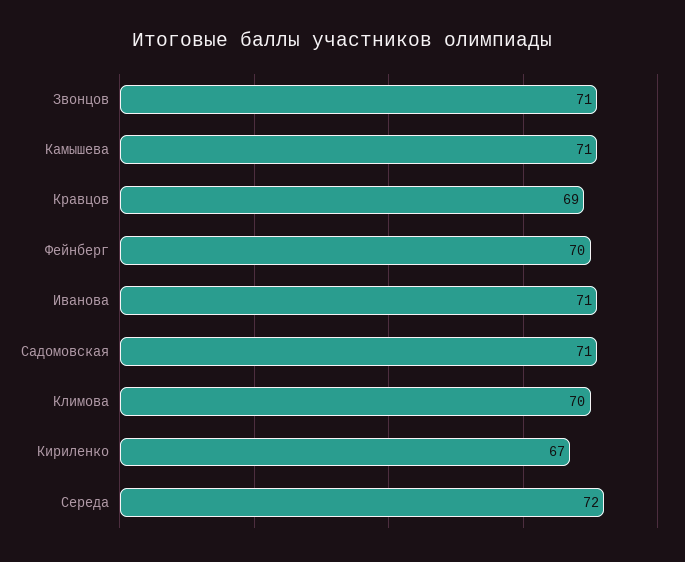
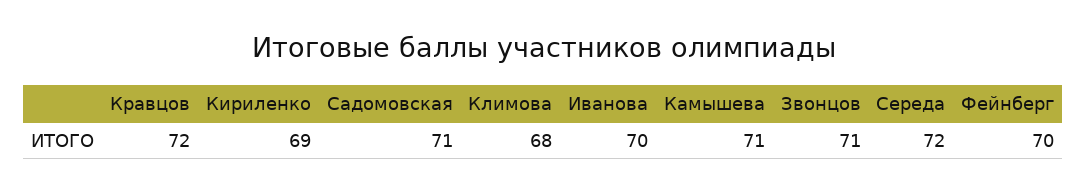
Кравцов: 69 -> 72
Иванова: 71 -> 70
Климова: 70 -> 68
Кириленко: 67 -> 69

